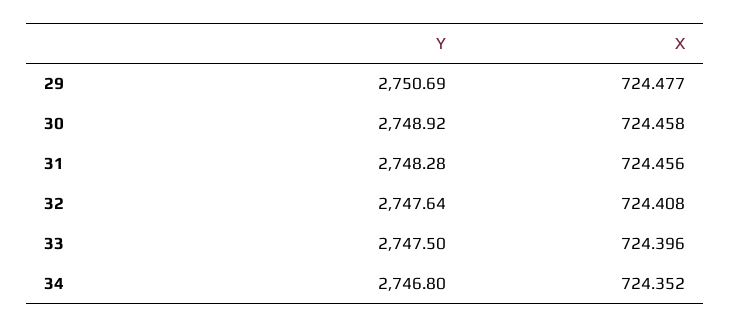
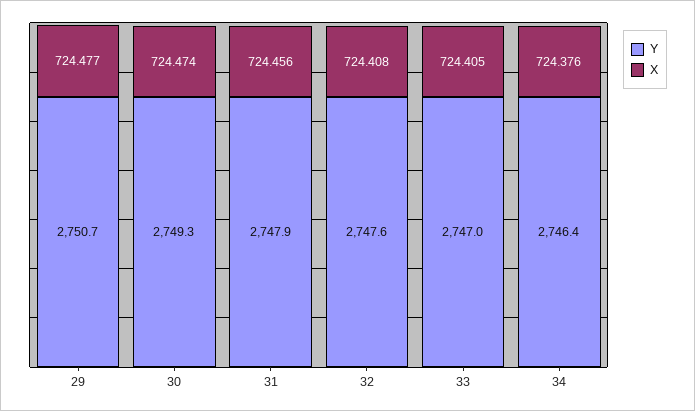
Y, 30: 2748.92 -> 2749.3
X, 30: 724.458 -> 724.474
Y, 31: 2748.28 -> 2747.9
Y, 33: 2747.5 -> 2747
X, 33: 724.396 -> 724.405
Y, 34: 2746.8 -> 2746.4
X, 34: 724.352 -> 724.376

